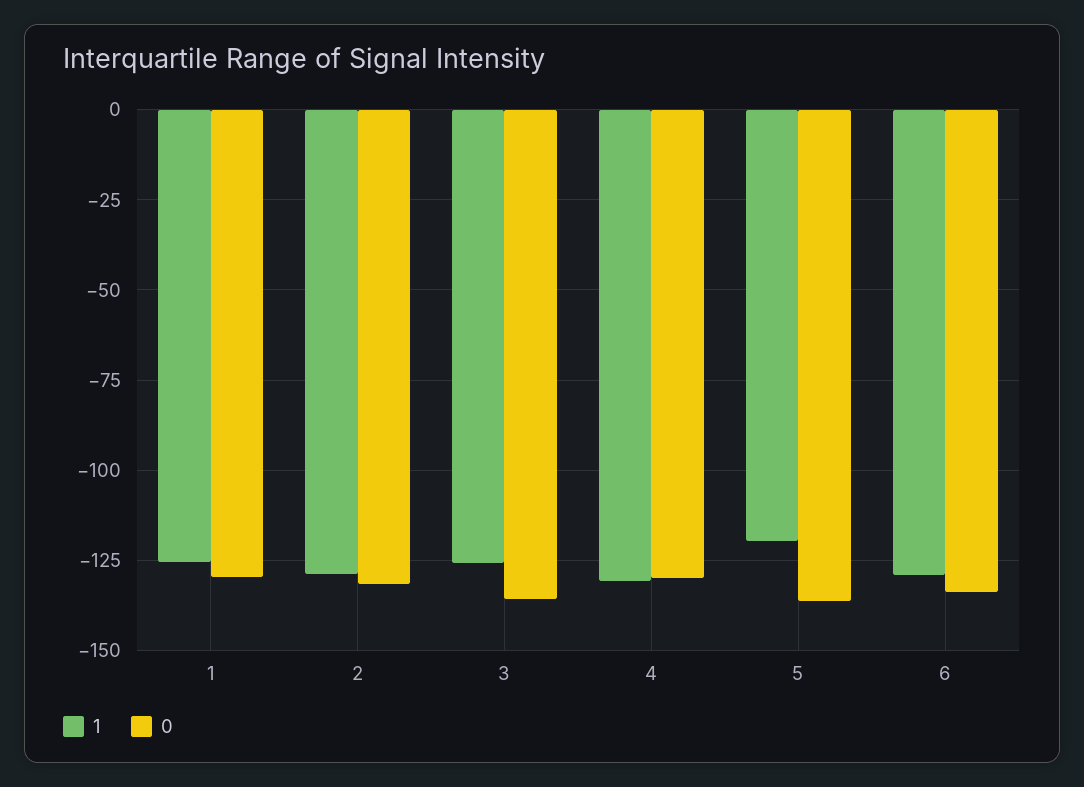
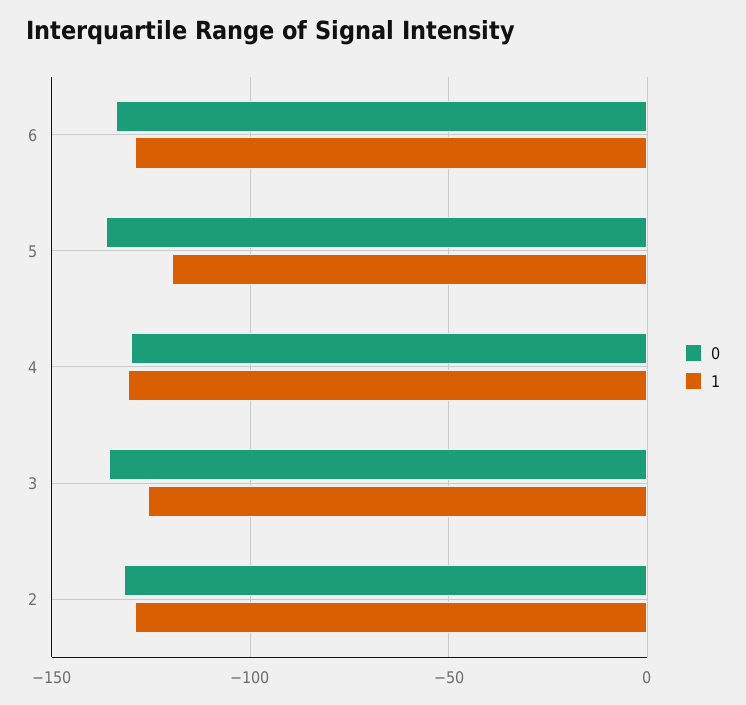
1, 1: -125 -> none
0, 1: -130 -> none

